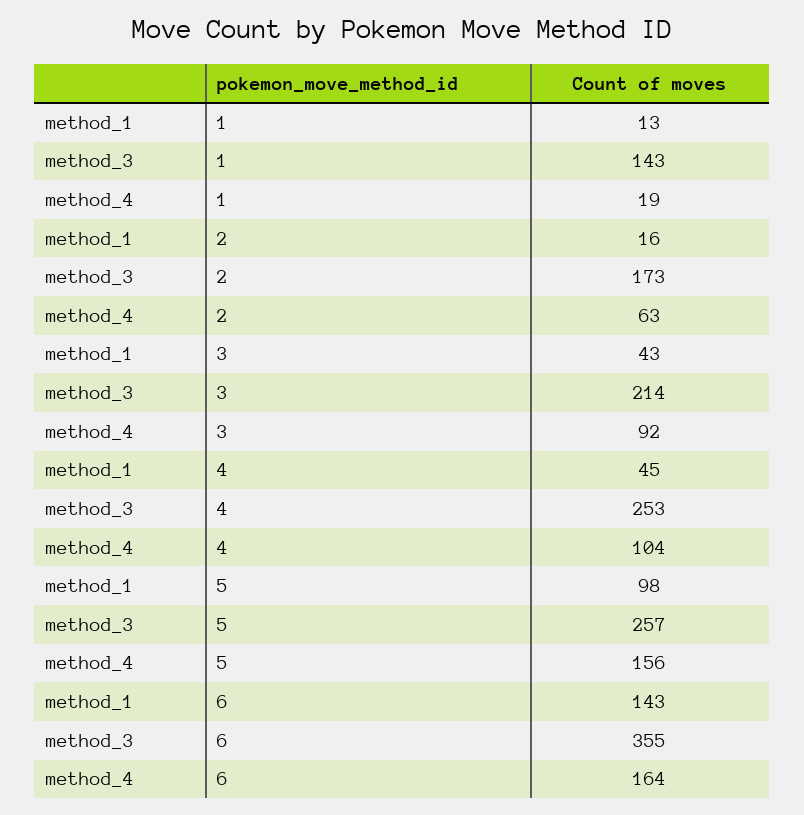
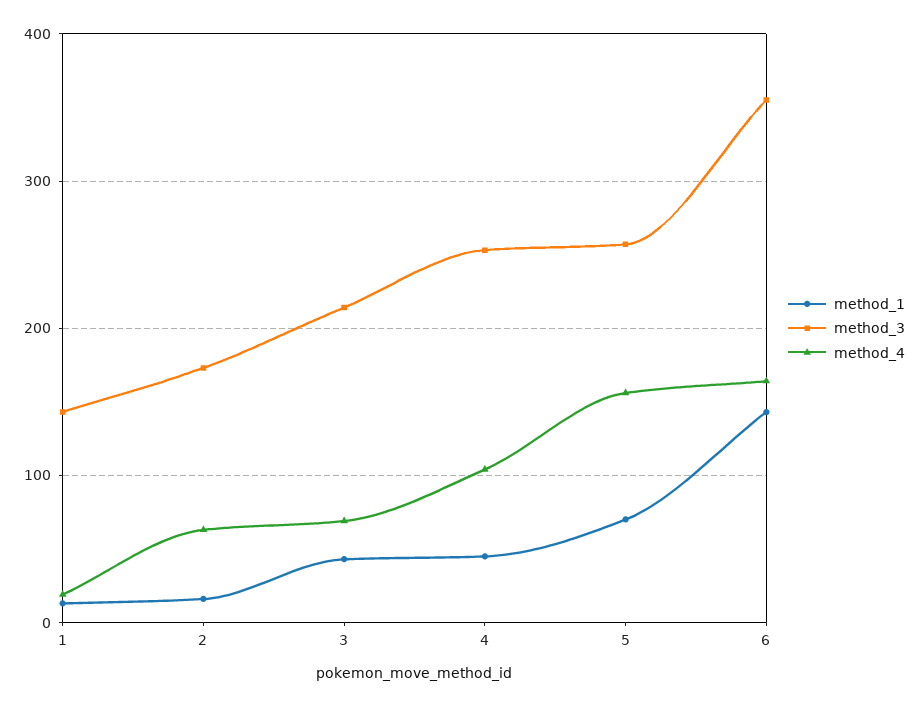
method_4, 3: 92 -> 70
method_1, 5: 98 -> 70

